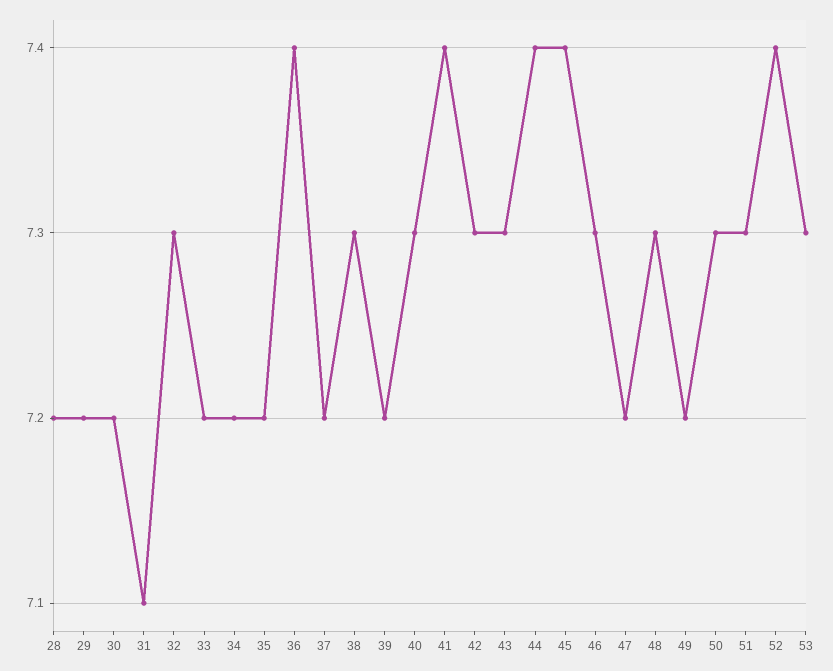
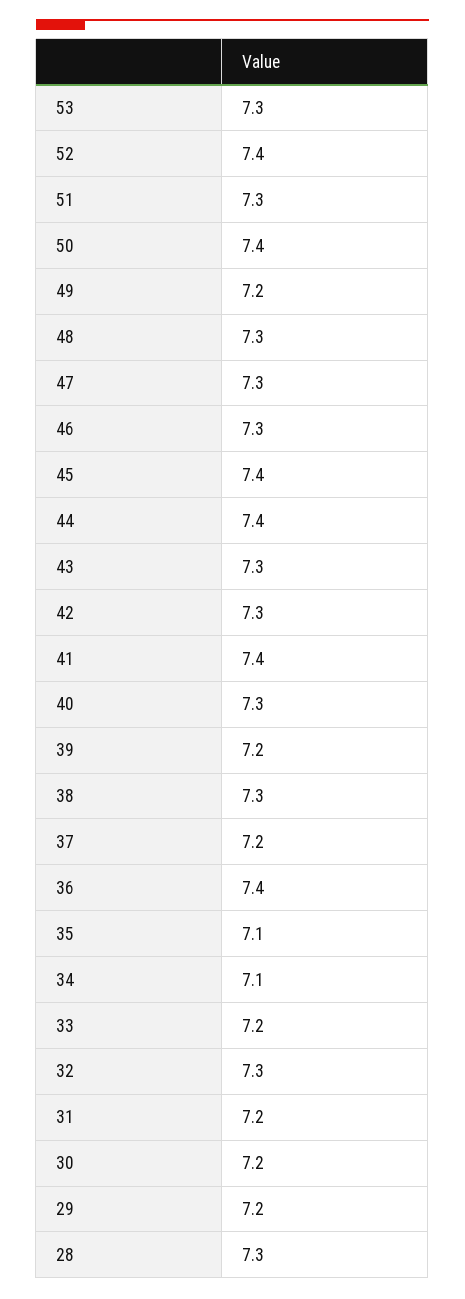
28: 7.2 -> 7.3
31: 7.1 -> 7.2
34: 7.2 -> 7.1
35: 7.2 -> 7.1
47: 7.2 -> 7.3
50: 7.3 -> 7.4

